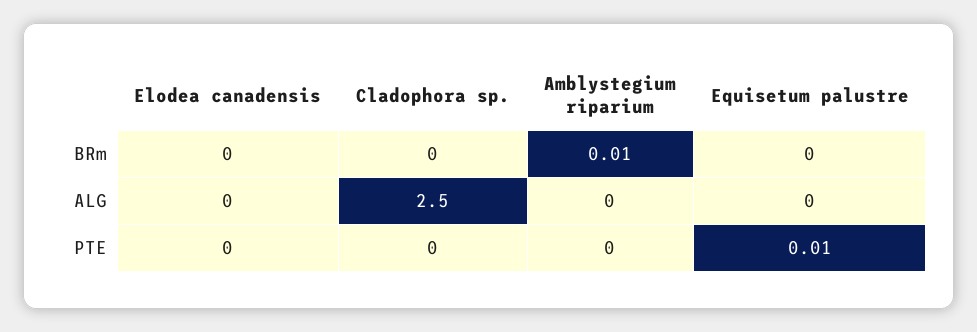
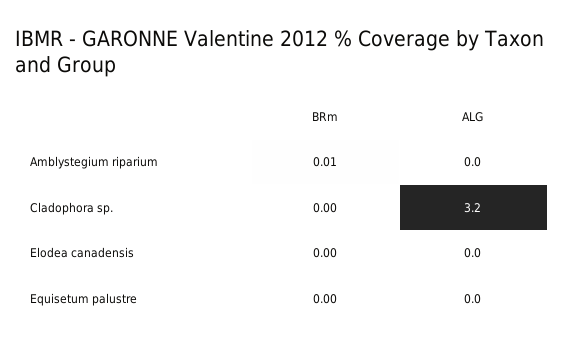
Cladophora sp., ALG: 2.5 -> 3.2
Elodea canadensis, PTE: 0 -> none
Cladophora sp., PTE: 0 -> none
Amblystegium riparium, PTE: 0 -> none
Equisetum palustre, PTE: 0.01 -> none

